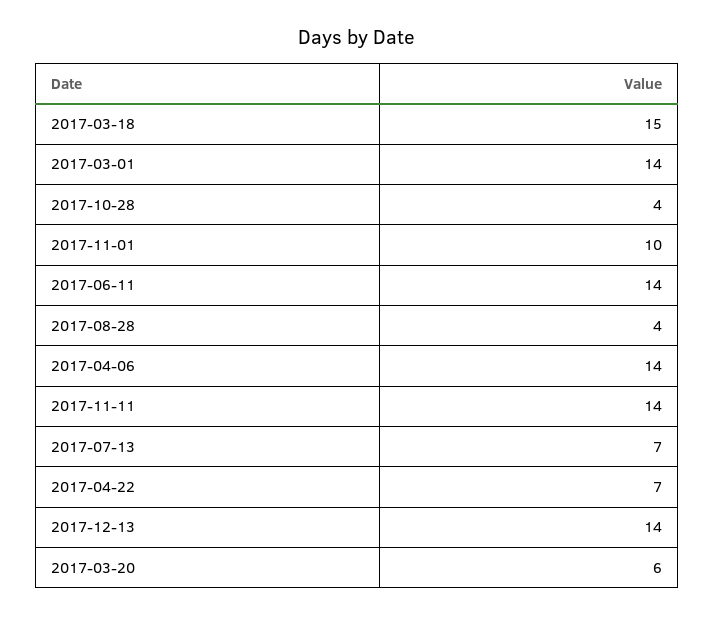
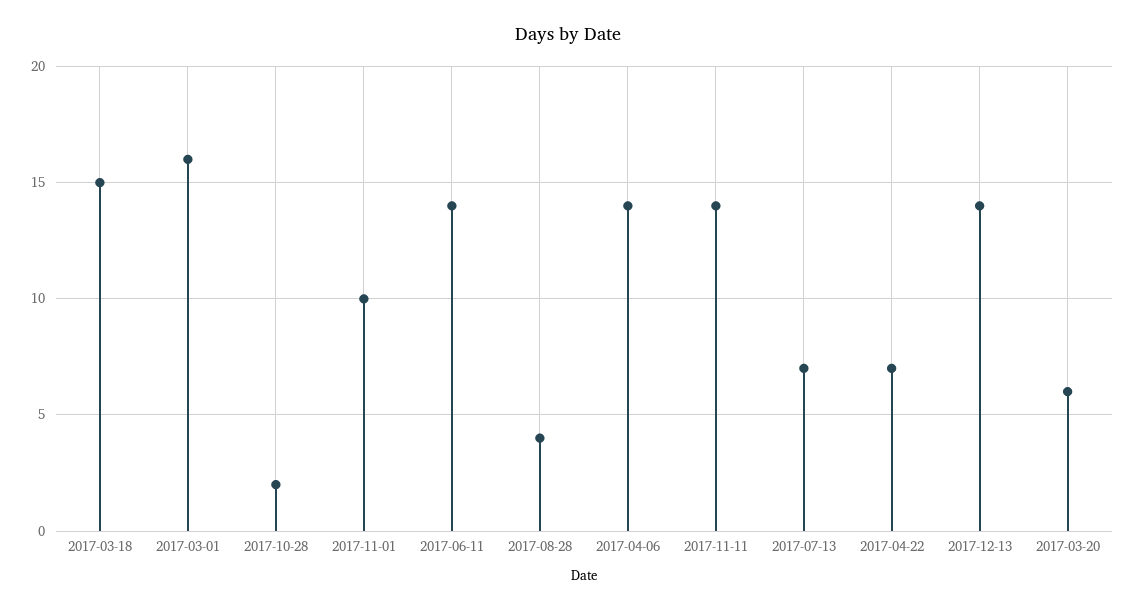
2017-03-01: 14 -> 16
2017-10-28: 4 -> 2

